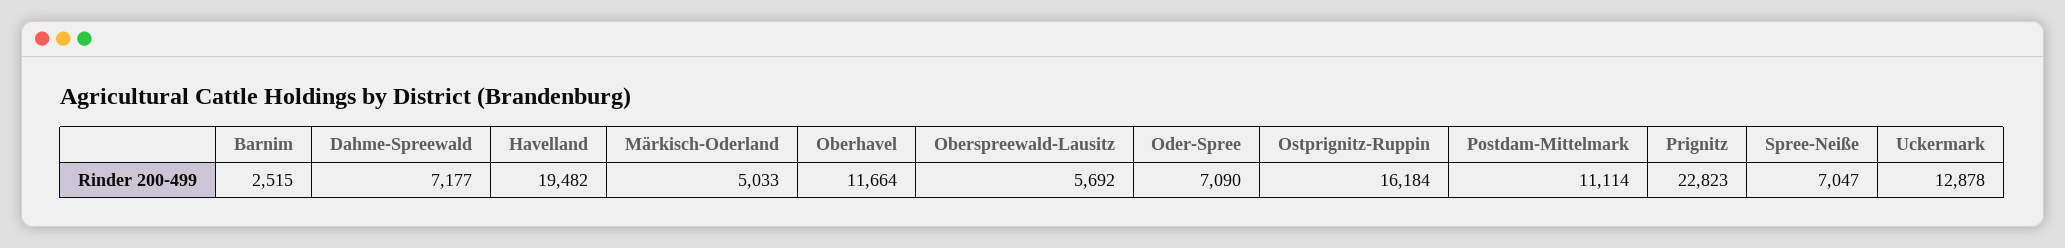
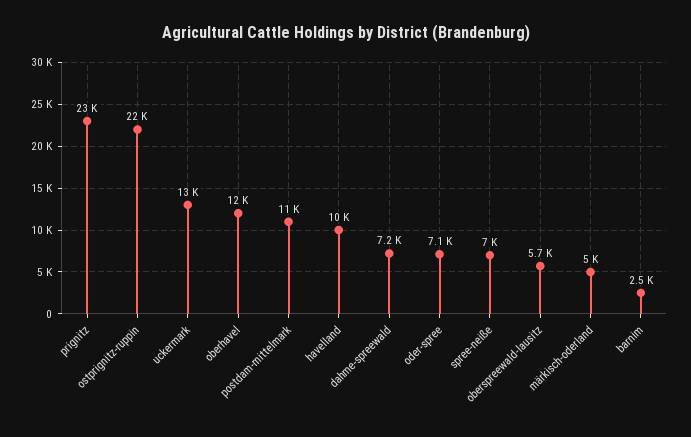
Havelland: 19482 -> 10000
Ostprignitz-Ruppin: 16184 -> 22000

